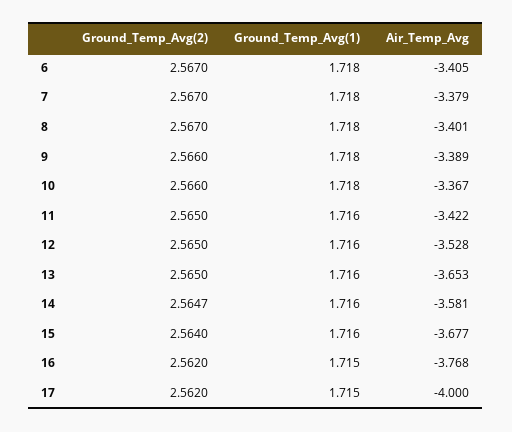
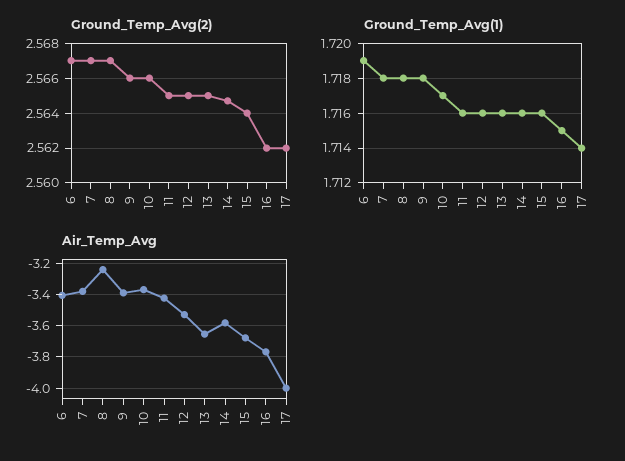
Ground_Temp_Avg(1), 6: 1.718 -> 1.719
Air_Temp_Avg, 8: -3.401 -> -3.25
Ground_Temp_Avg(1), 10: 1.718 -> 1.717
Ground_Temp_Avg(1), 17: 1.715 -> 1.714

